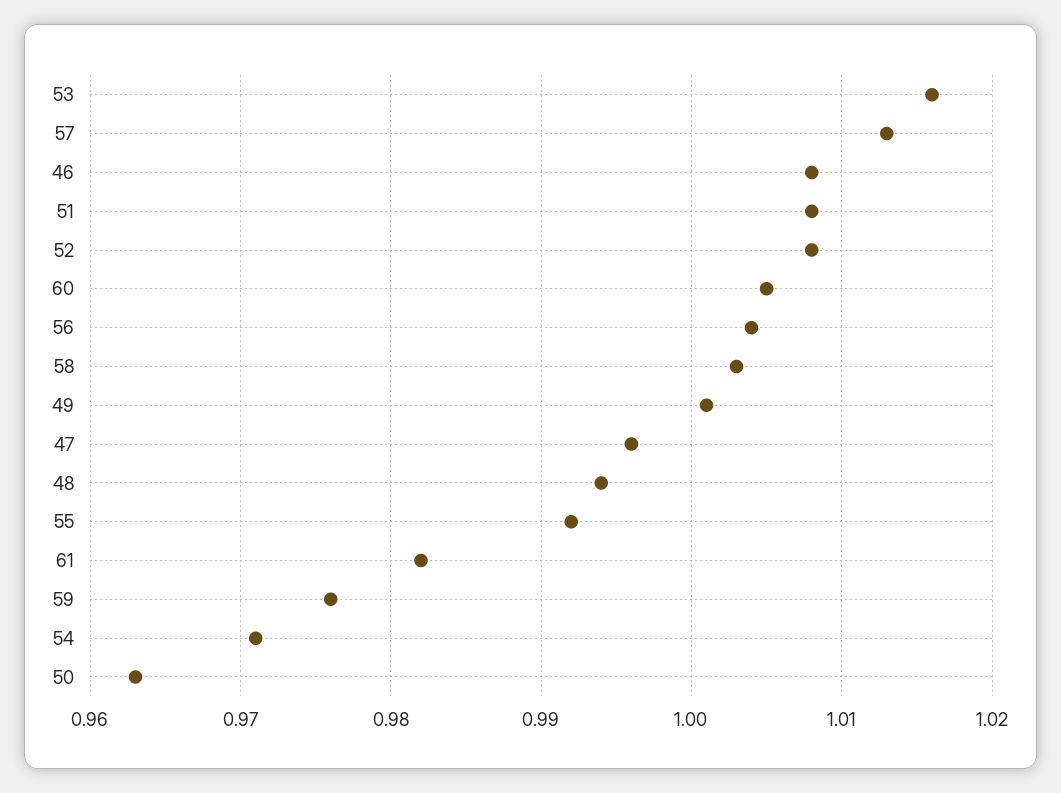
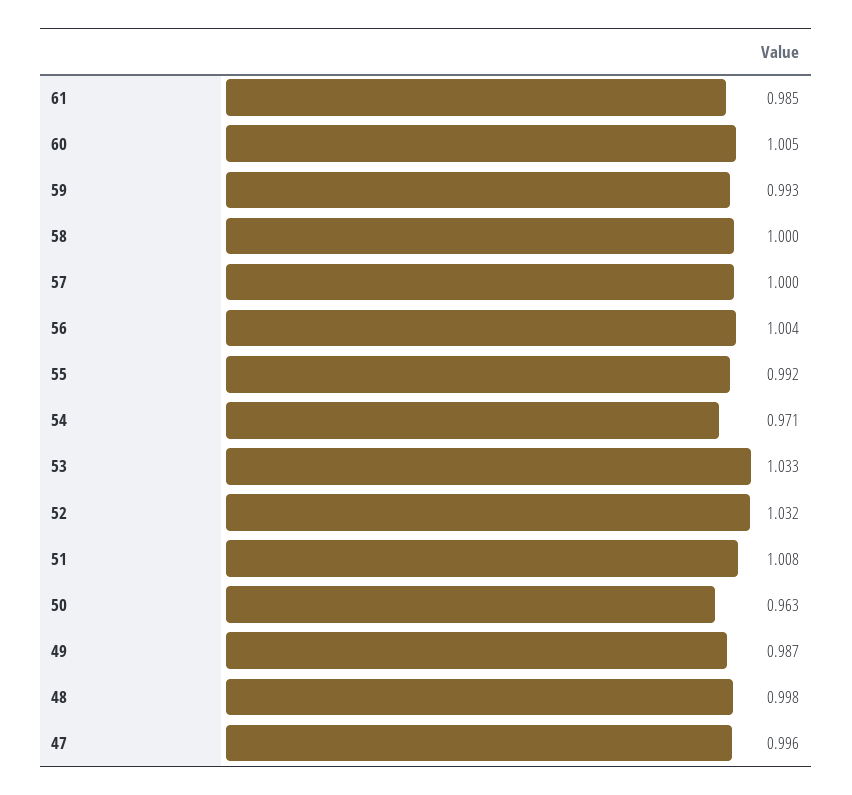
53: 1.016 -> 1.033
57: 1.013 -> 1
46: 1.008 -> none
52: 1.008 -> 1.032
58: 1.003 -> 1
49: 1.001 -> 0.987
48: 0.994 -> 0.998
61: 0.982 -> 0.985
59: 0.976 -> 0.993

